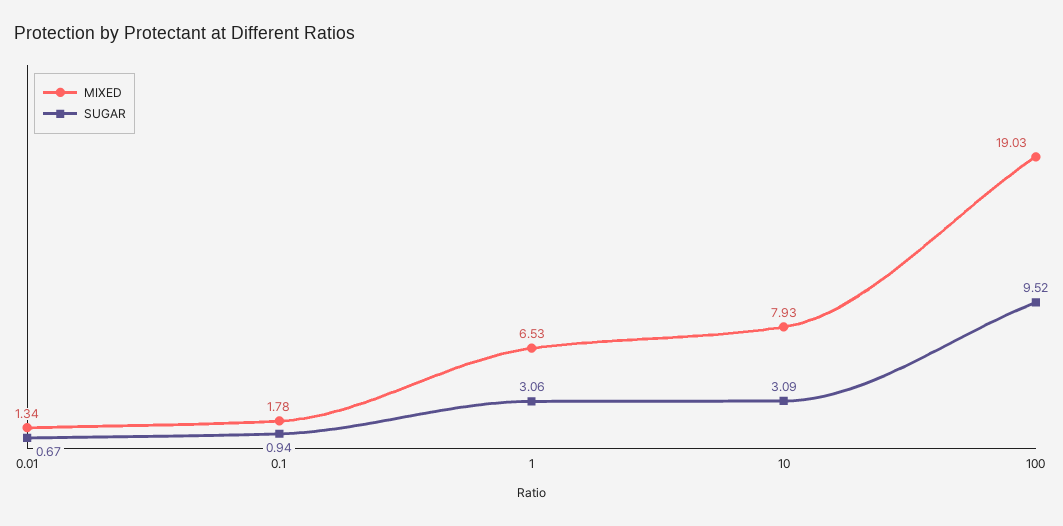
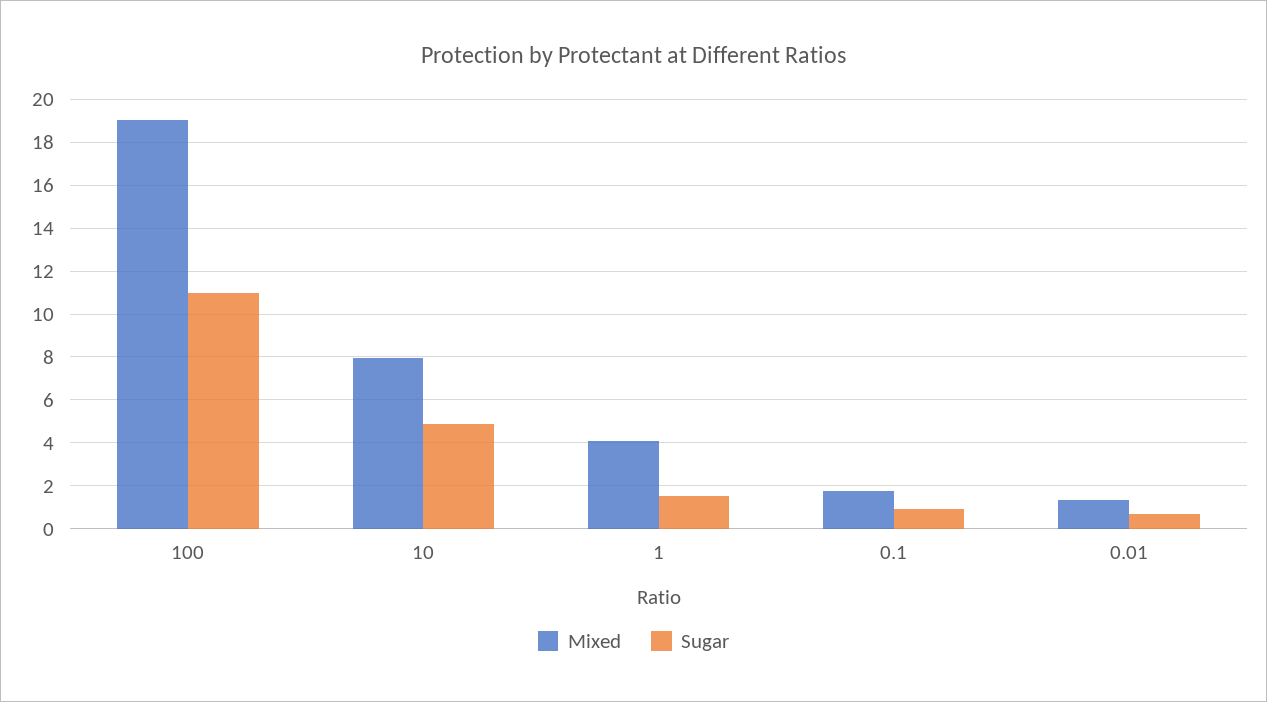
MIXED, 1: 6.53 -> 4
SUGAR, 1: 3.06 -> 1.5
SUGAR, 10: 3.09 -> 5
SUGAR, 100: 9.52 -> 11

